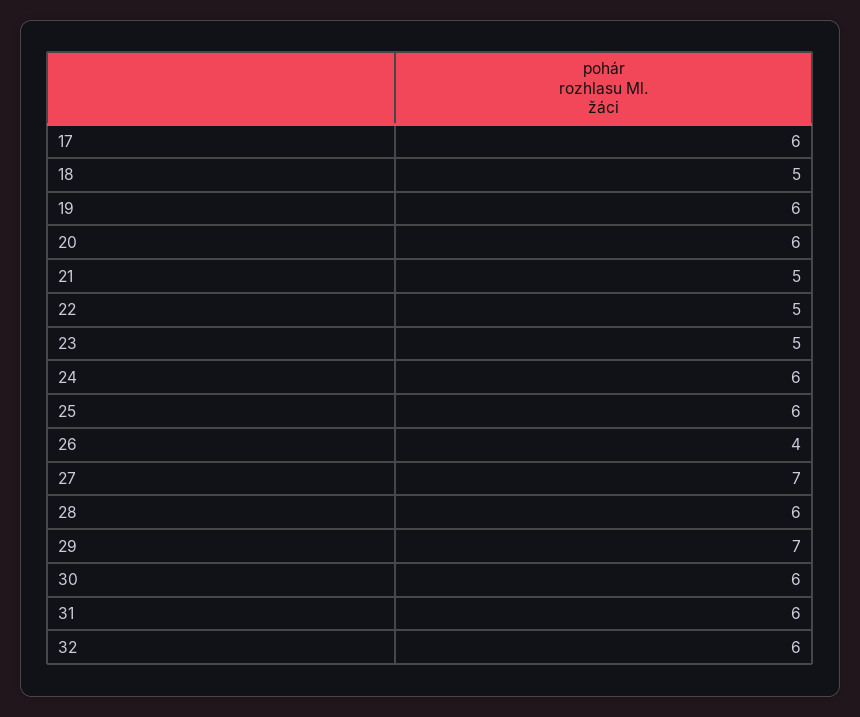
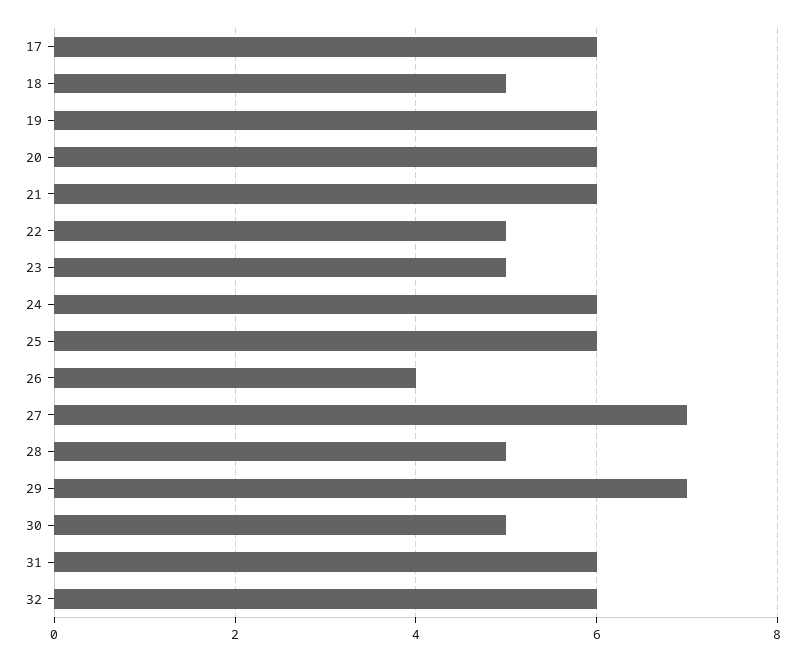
21: 5 -> 6
28: 6 -> 5
30: 6 -> 5

